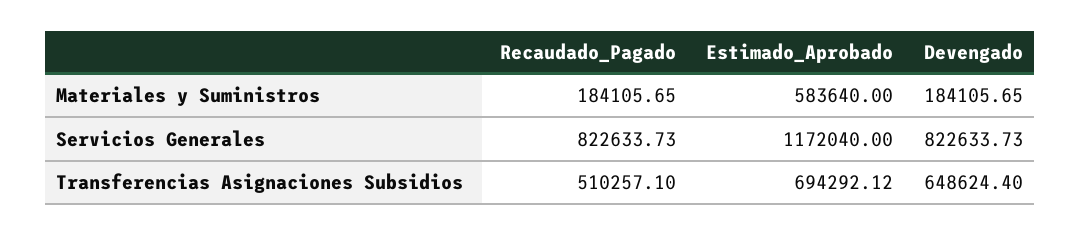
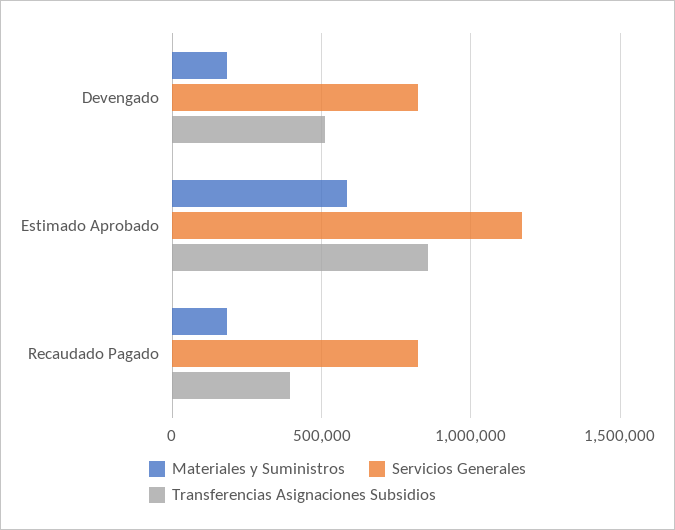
Transferencias Asignaciones Subsidios, Recaudado_Pagado: 510257.1 -> 400000
Transferencias Asignaciones Subsidios, Estimado_Aprobado: 694292.12 -> 850000
Transferencias Asignaciones Subsidios, Devengado: 648624.4 -> 500000

